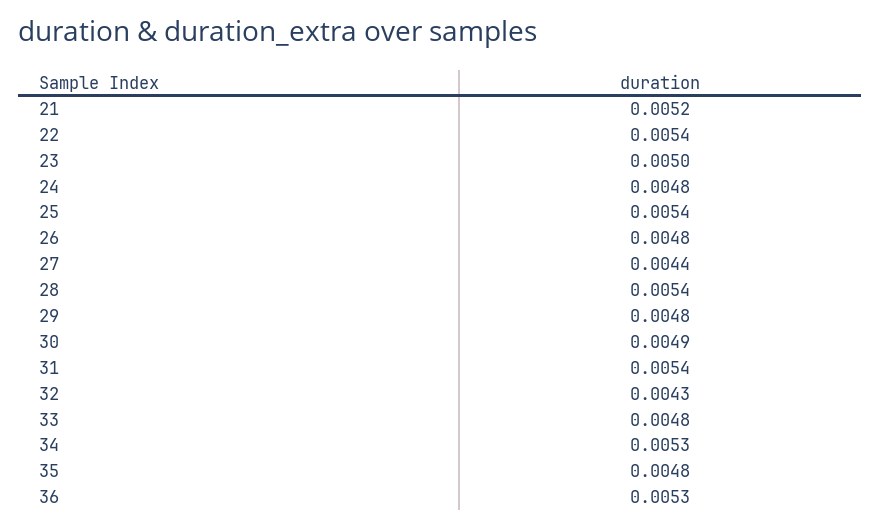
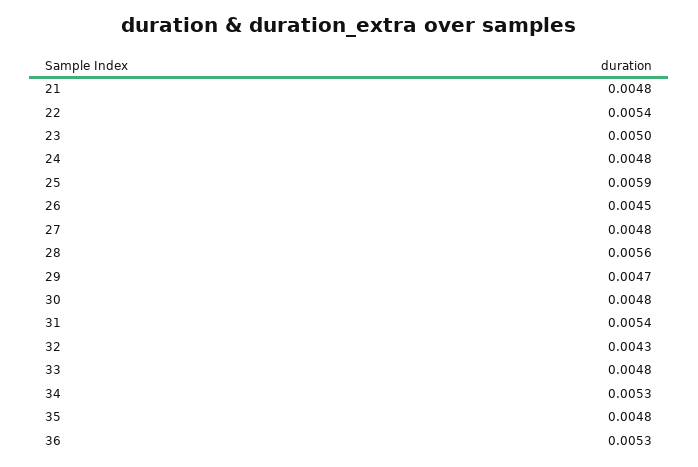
21: 0.0052 -> 0.0048
25: 0.0054 -> 0.0059
26: 0.0048 -> 0.0045
27: 0.0044 -> 0.0048
28: 0.0054 -> 0.0056
29: 0.0048 -> 0.0047
30: 0.0049 -> 0.0048

